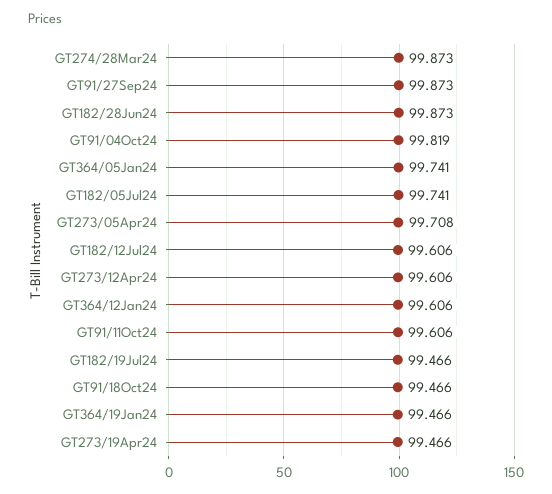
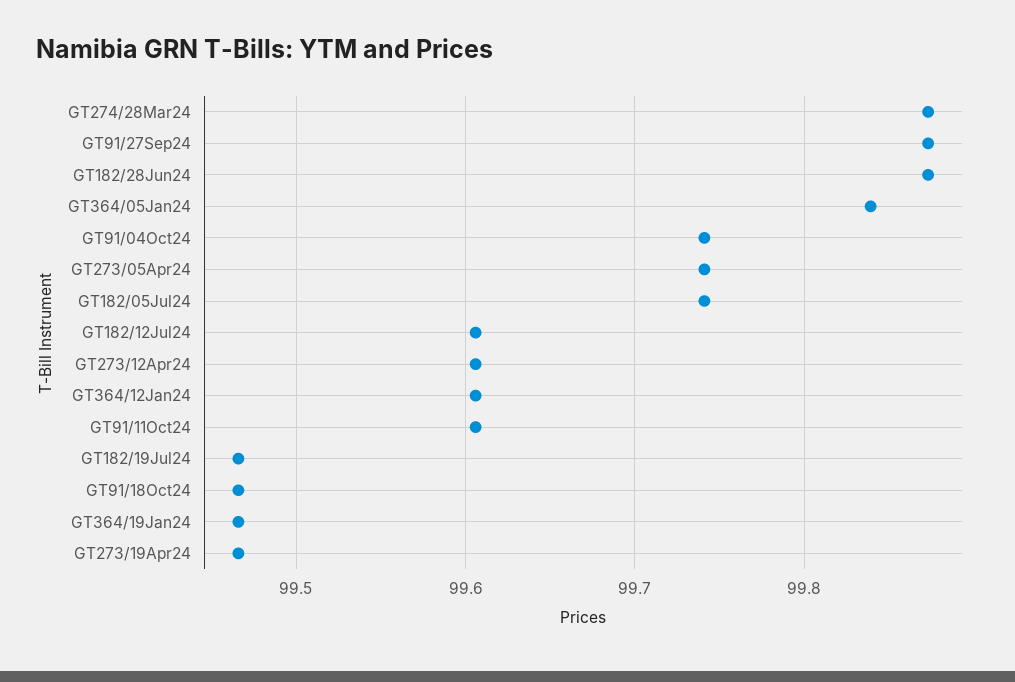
GT91/04Oct24: 99.819 -> 99.74
GT364/05Jan24: 99.741 -> 99.84
GT273/05Apr24: 99.708 -> 99.74

